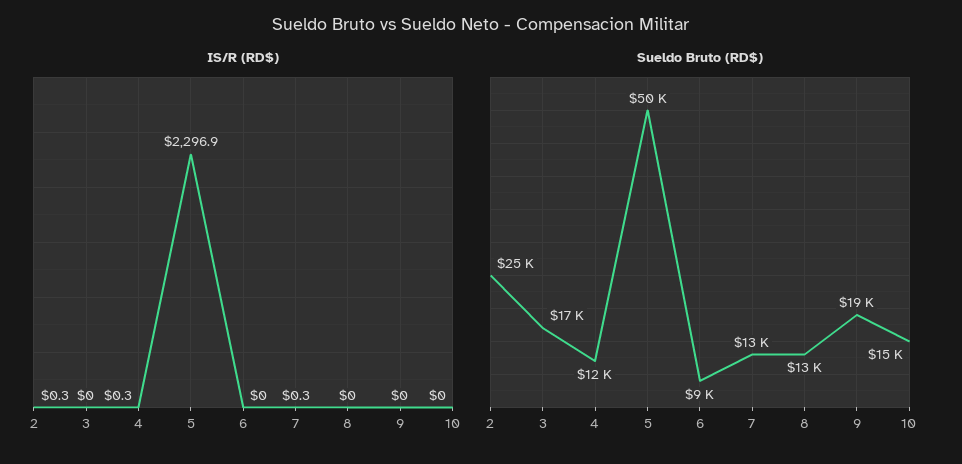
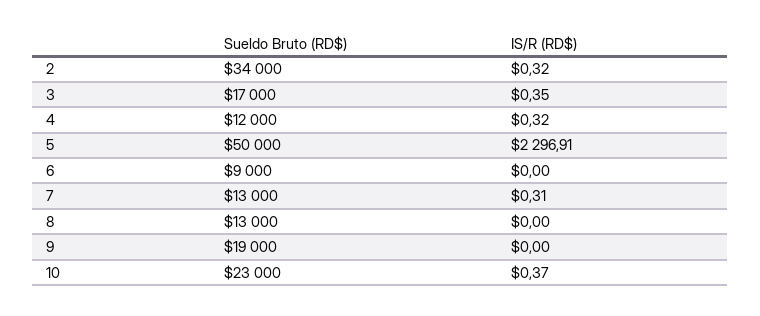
IS/R (RD$), 3: 0 -> 0.35
IS/R (RD$), 10: 0 -> 0.37
Sueldo Bruto (RD$), 2: 25000 -> 34000
Sueldo Bruto (RD$), 10: 15000 -> 23000

